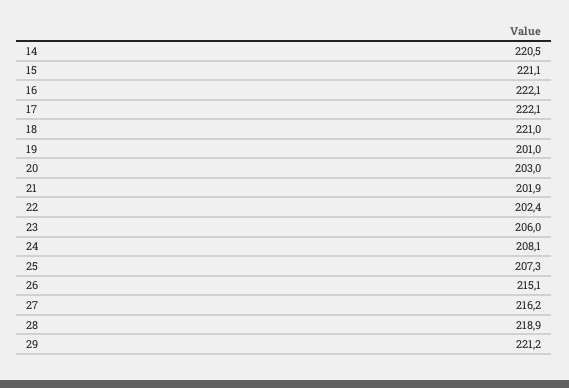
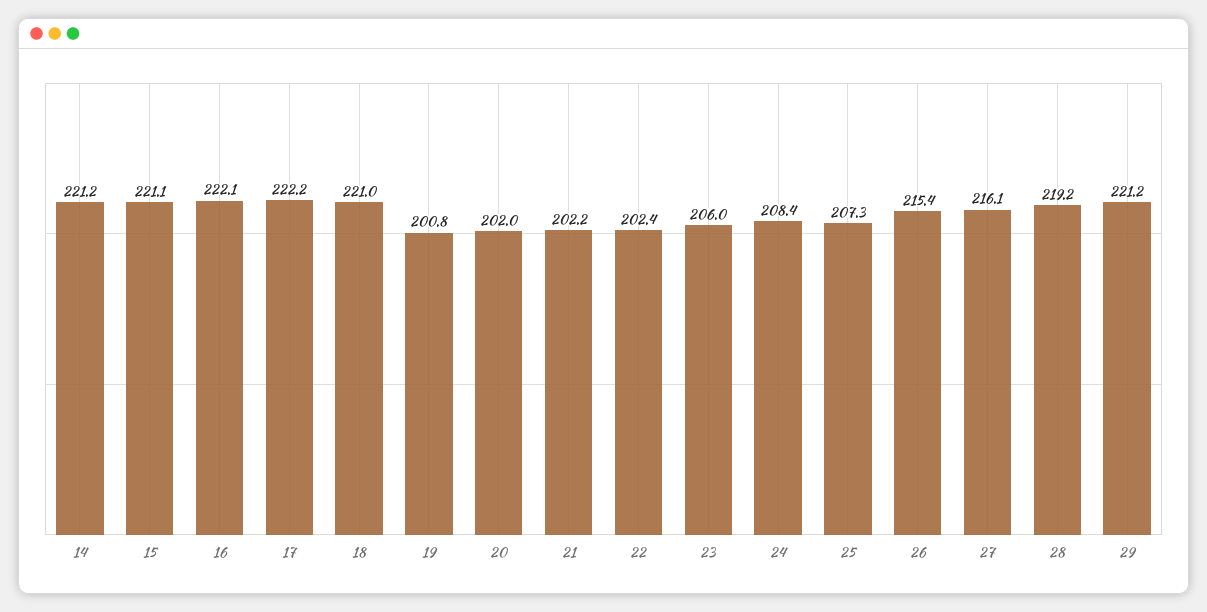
14: 220.5 -> 221.2
17: 222.1 -> 222.2
19: 201 -> 200.8
20: 203 -> 202
21: 201.9 -> 202.2
24: 208.1 -> 208.4
26: 215.1 -> 215.4
27: 216.2 -> 216.1
28: 218.9 -> 219.2

